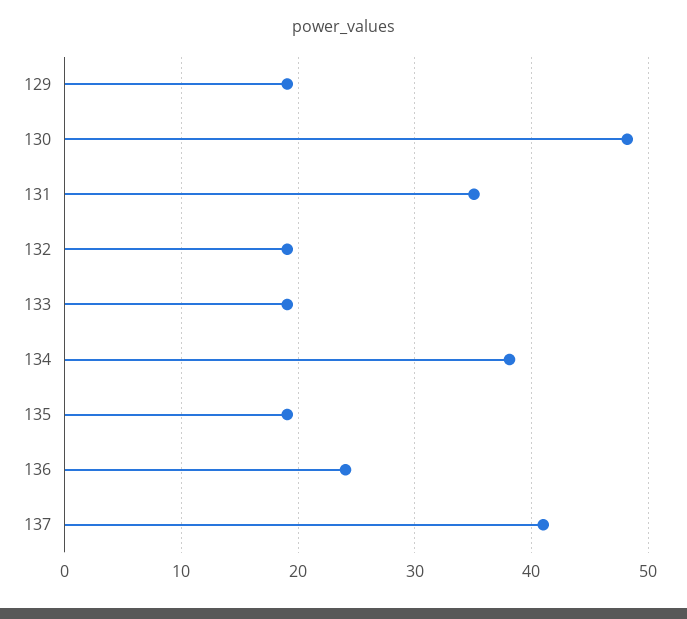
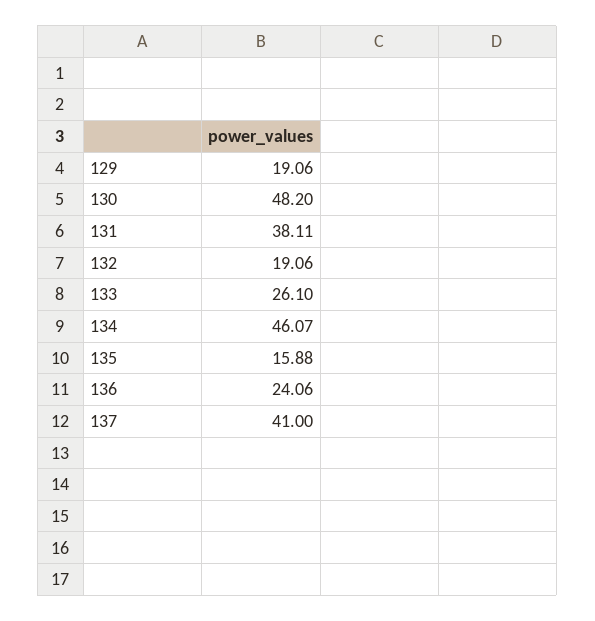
131: 35 -> 38.11
133: 19 -> 26.1
134: 38 -> 46.07
135: 19 -> 15.88

